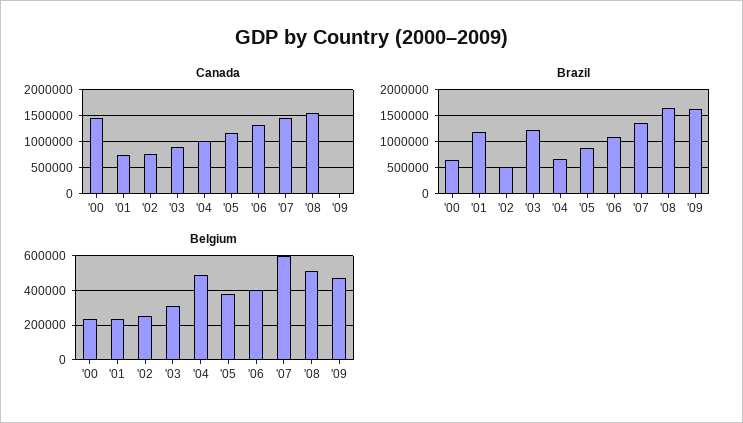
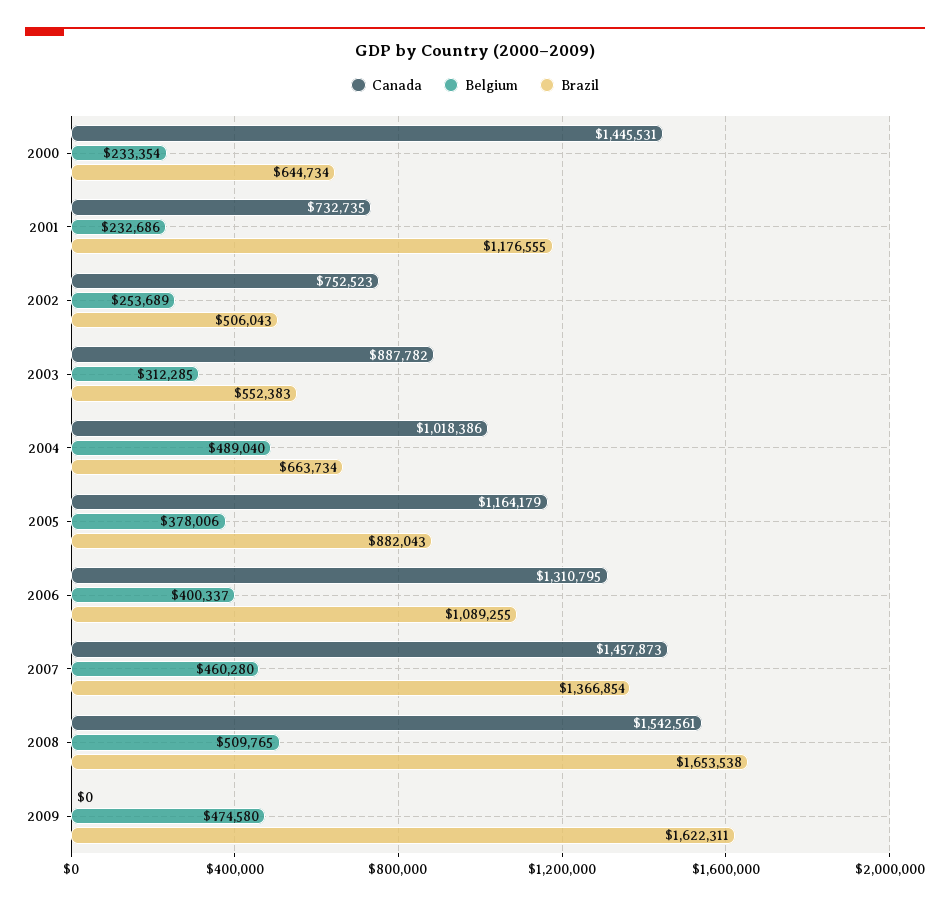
Brazil, '03: 1250000 -> 552383
Belgium, '07: 600000 -> 460280

